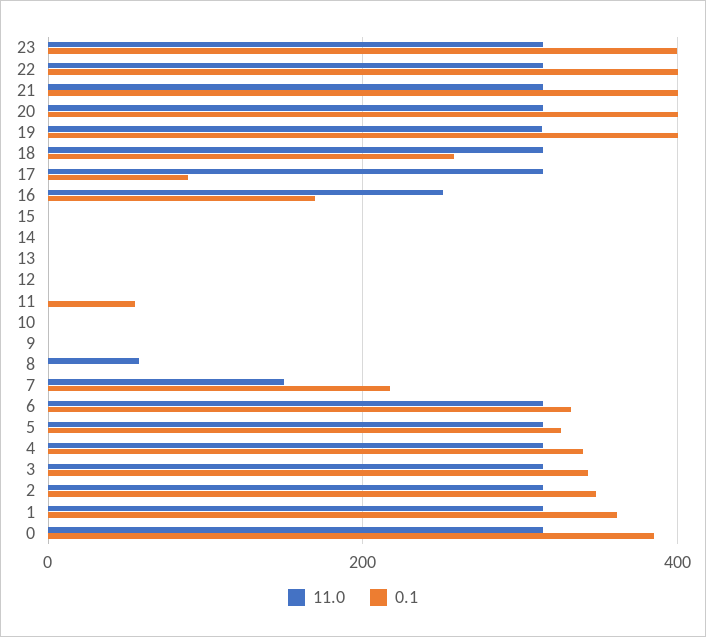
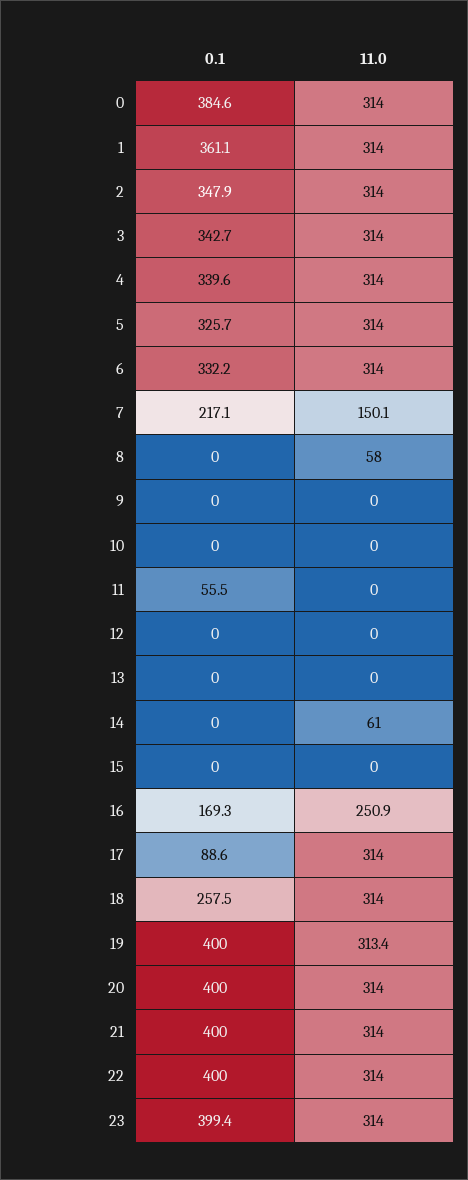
11.0, 14: 0 -> 61

